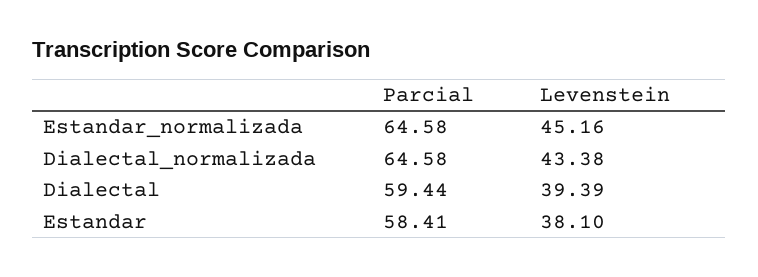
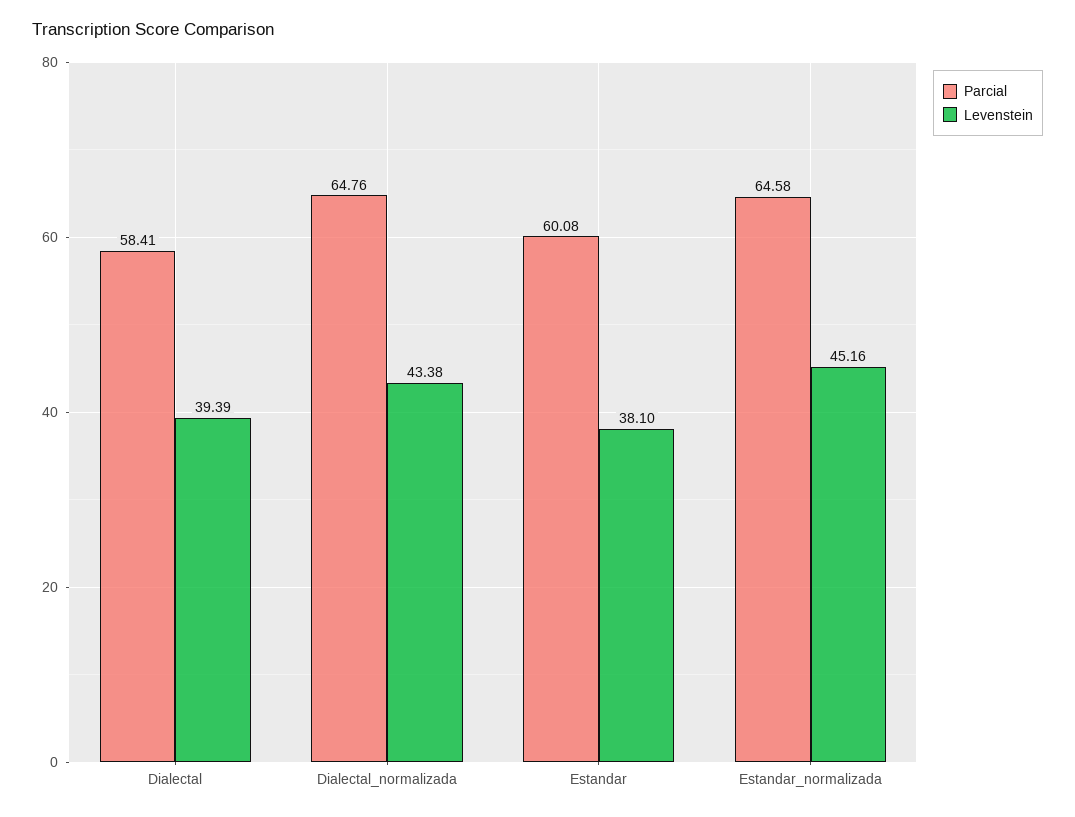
Parcial, Dialectal_normalizada: 64.58 -> 64.76
Parcial, Dialectal: 59.44 -> 58.41
Parcial, Estandar: 58.41 -> 60.08

